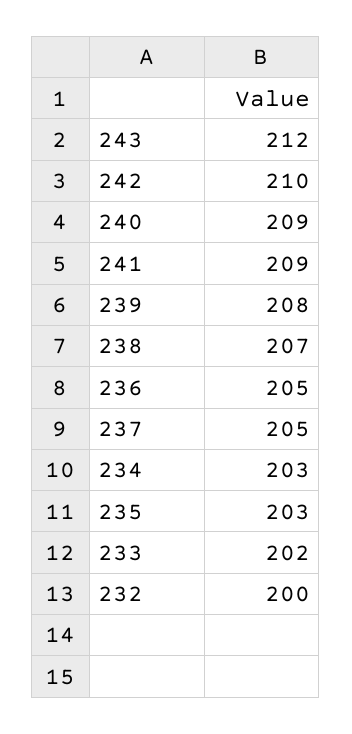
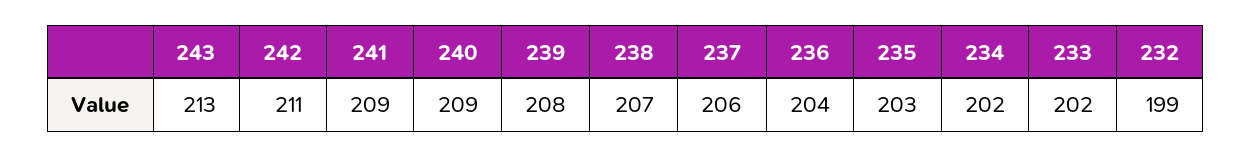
243: 212 -> 213
242: 210 -> 211
236: 205 -> 204
237: 205 -> 206
234: 203 -> 202
232: 200 -> 199

